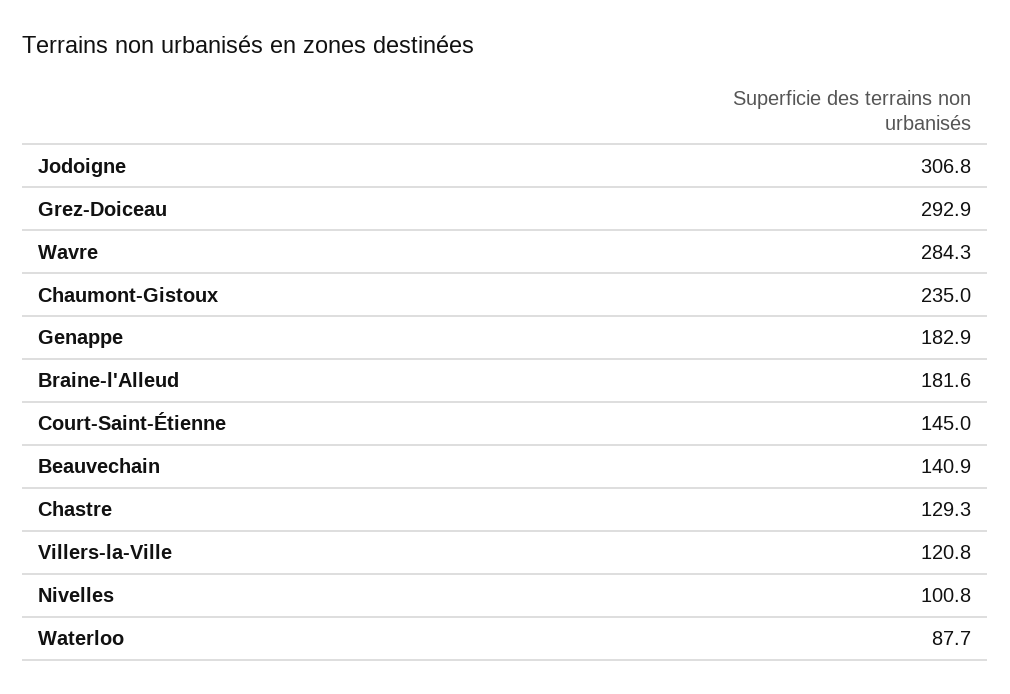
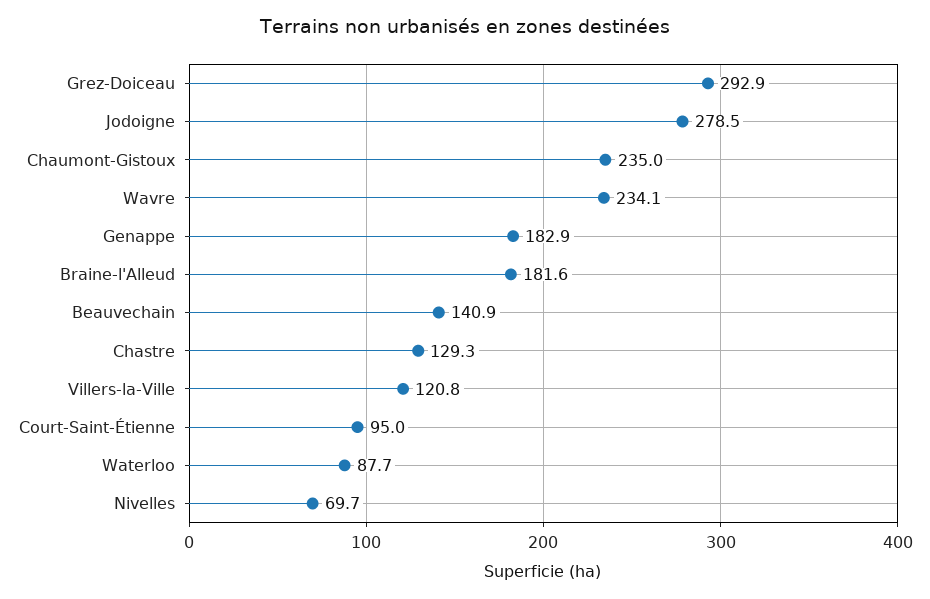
Jodoigne: 306.8 -> 278.5
Wavre: 284.3 -> 234.1
Court-Saint-Étienne: 145 -> 95
Nivelles: 100.8 -> 69.7

